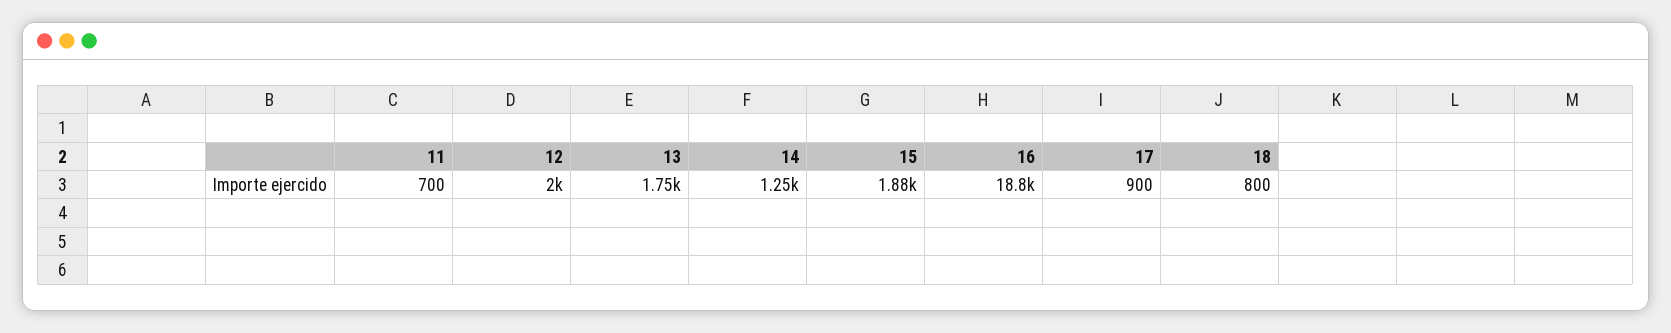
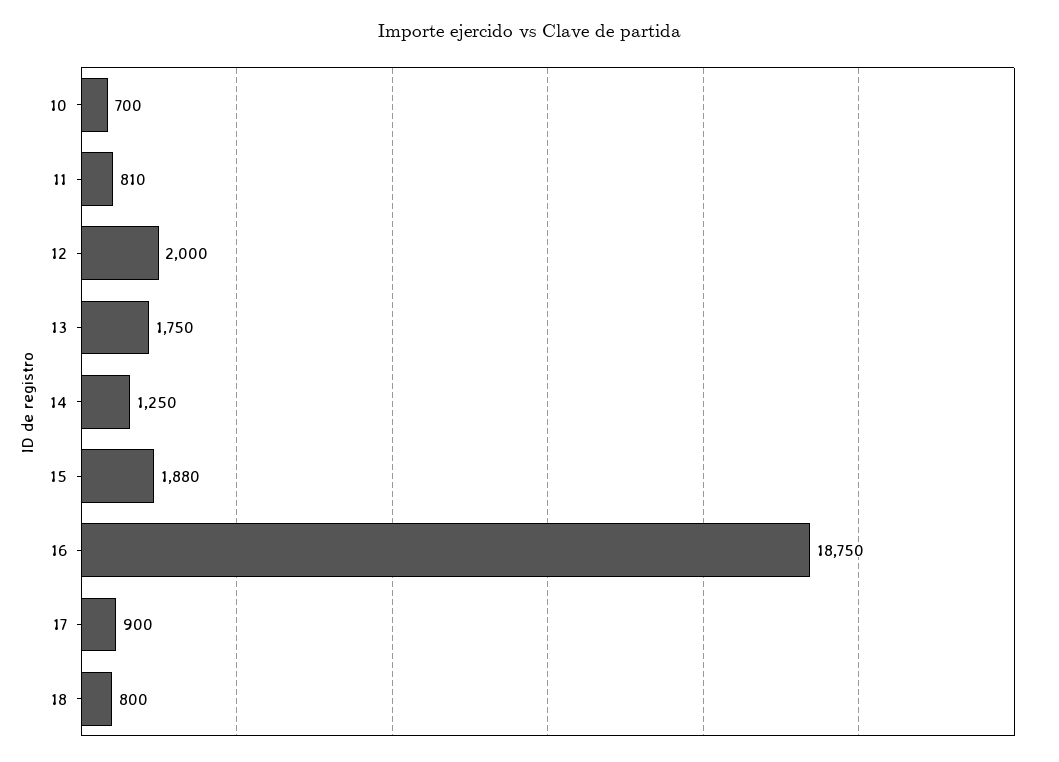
11: 700 -> 810
10: none -> 700

